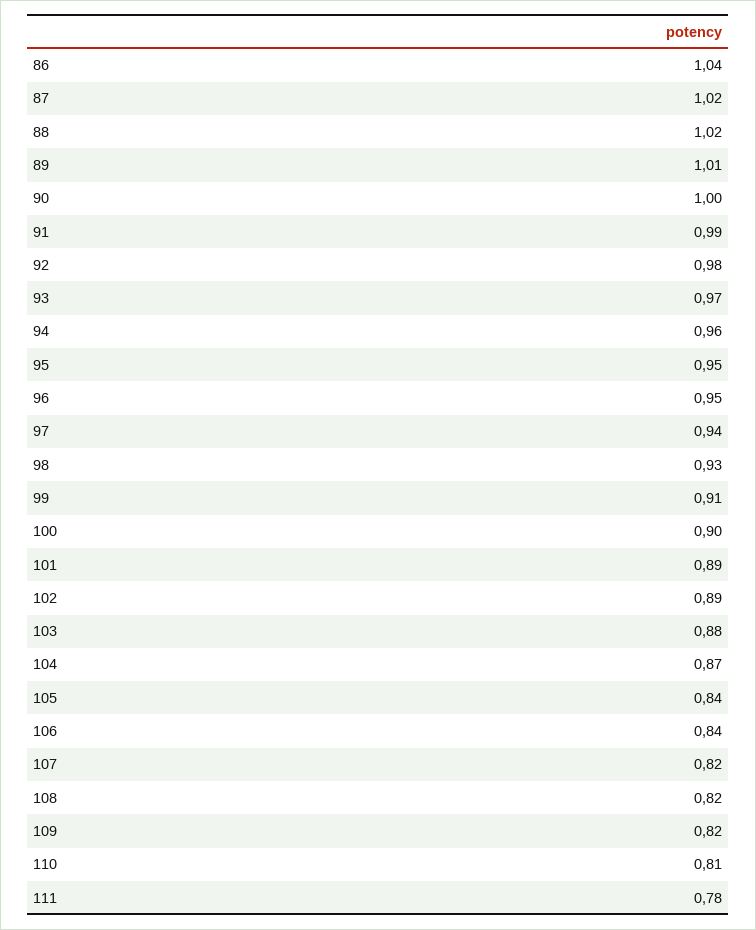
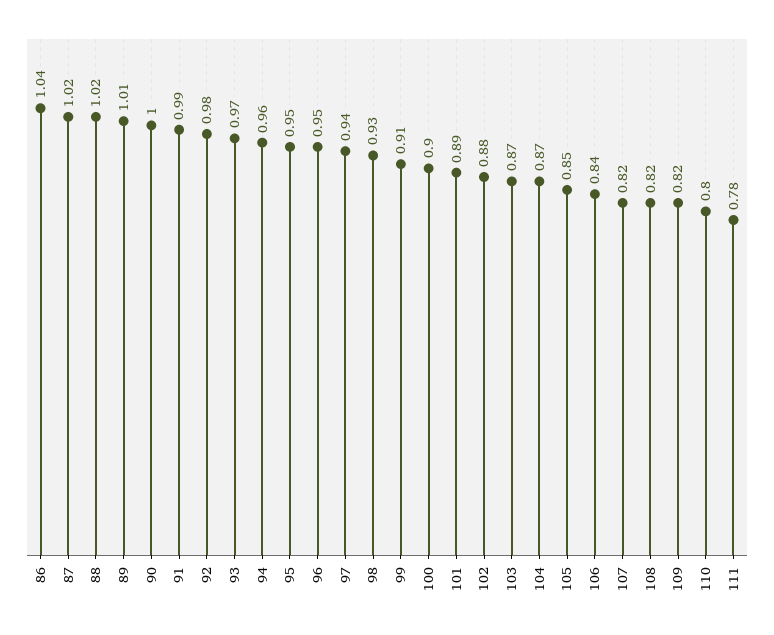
102: 0.89 -> 0.88
103: 0.88 -> 0.87
105: 0.84 -> 0.85
110: 0.81 -> 0.8

